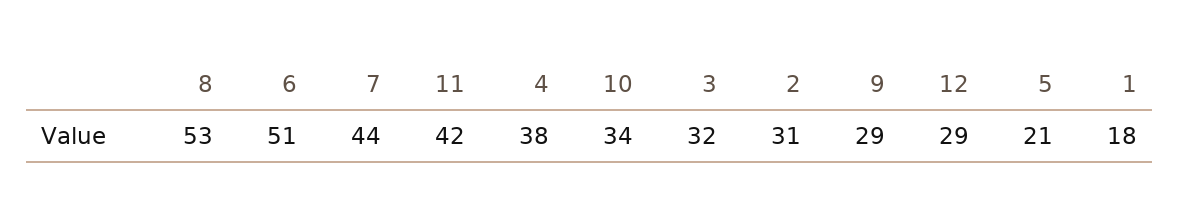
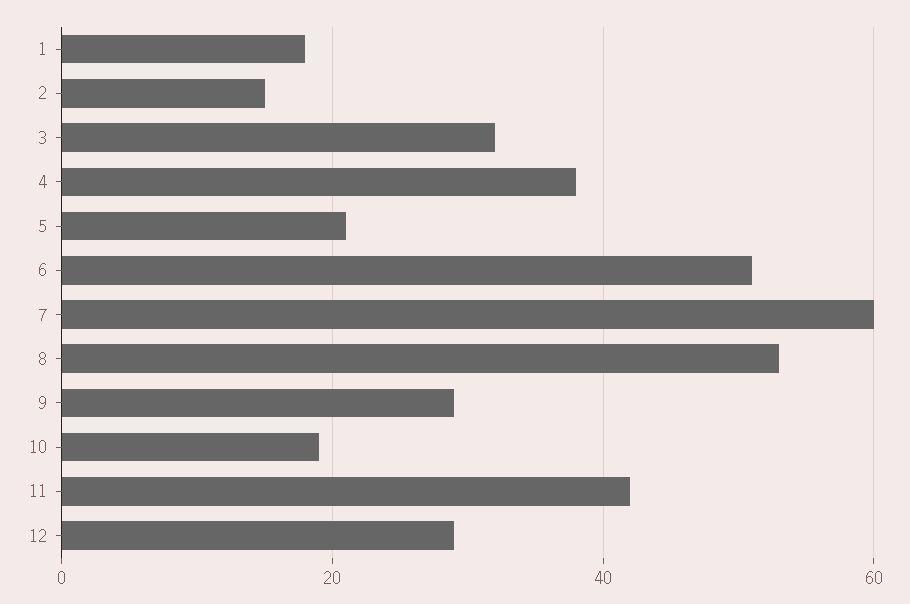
7: 44 -> 60
10: 34 -> 20
2: 31 -> 15

